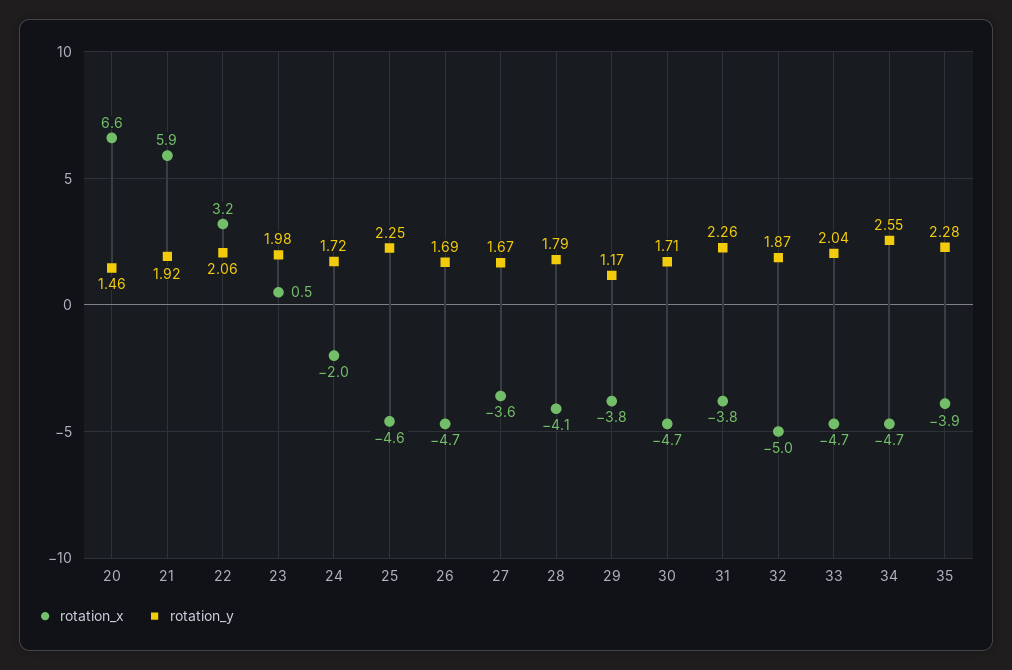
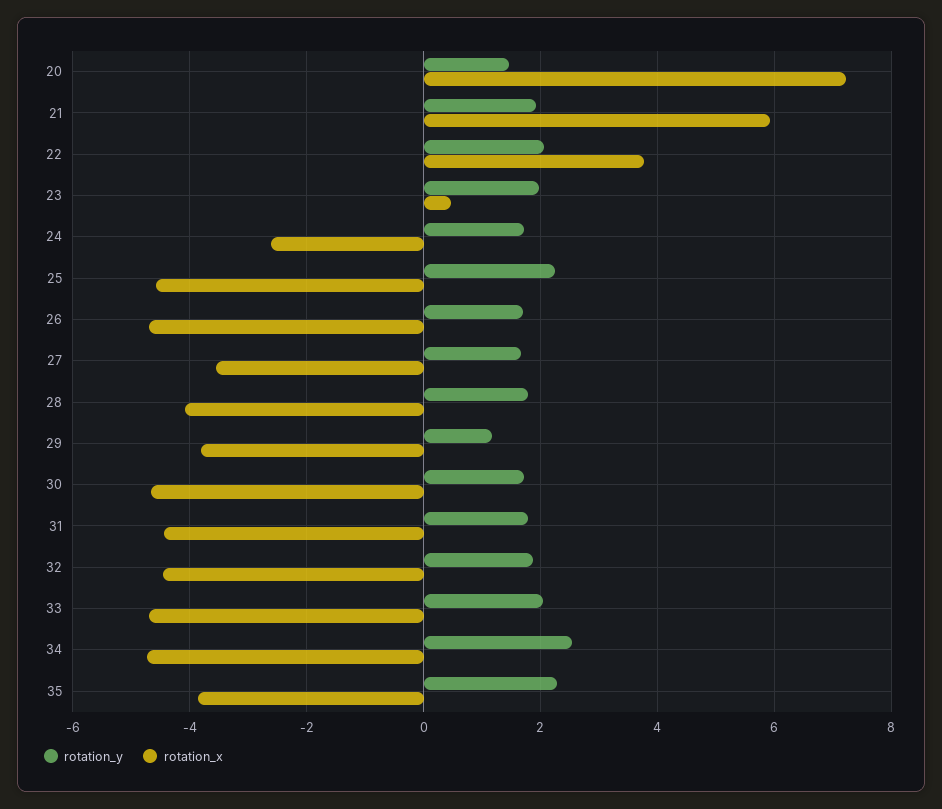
rotation_x, 20: 6.6 -> 7.2
rotation_x, 22: 3.2 -> 3.8
rotation_x, 24: -2 -> -2.6
rotation_x, 31: -3.8 -> -4.4
rotation_y, 31: 2.26 -> 1.8
rotation_x, 32: -5 -> -4.4

